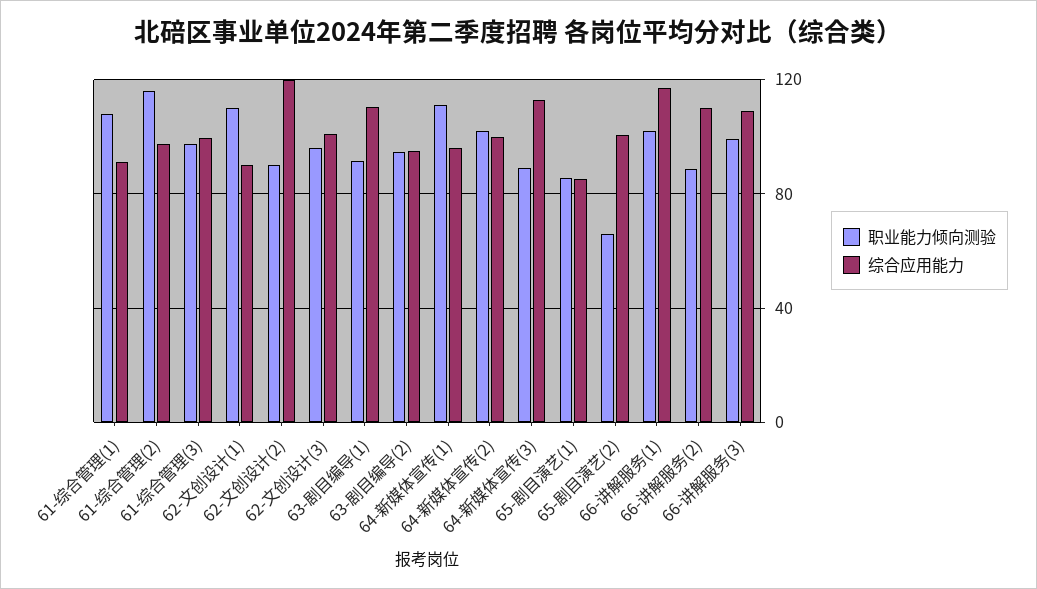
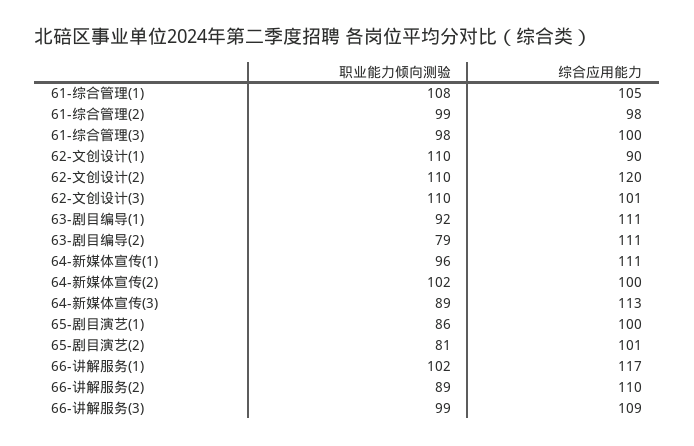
综合应用能力, 61-综合管理(1): 90 -> 105
职业能力倾向测验, 61-综合管理(2): 115 -> 99
职业能力倾向测验, 62-文创设计(2): 90 -> 110
职业能力倾向测验, 62-文创设计(3): 95 -> 110
职业能力倾向测验, 63-剧目编导(2): 95 -> 79
综合应用能力, 63-剧目编导(2): 95 -> 111
职业能力倾向测验, 64-新媒体宣传(1): 110 -> 96
综合应用能力, 64-新媒体宣传(1): 95 -> 111
综合应用能力, 65-剧目演艺(1): 85 -> 100
职业能力倾向测验, 65-剧目演艺(2): 65 -> 81

